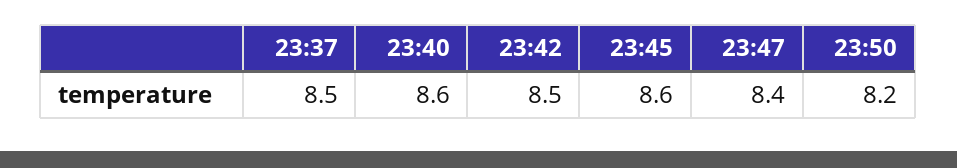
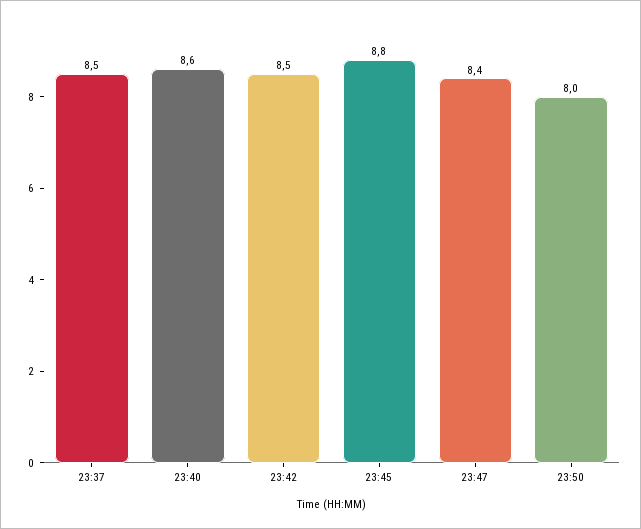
23:45: 8.6 -> 8.8
23:50: 8.2 -> 8

